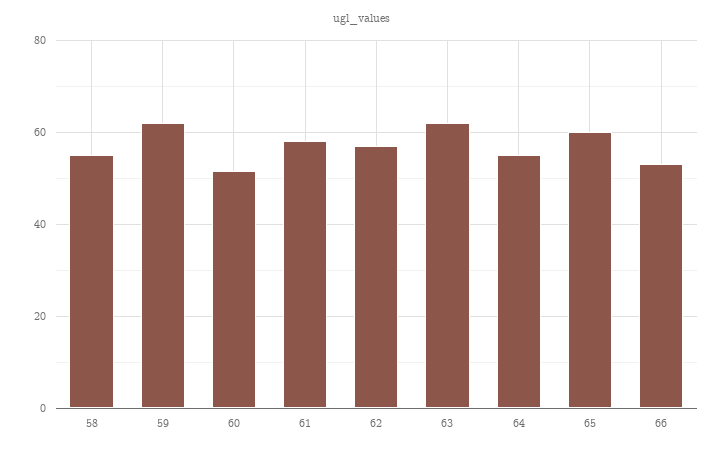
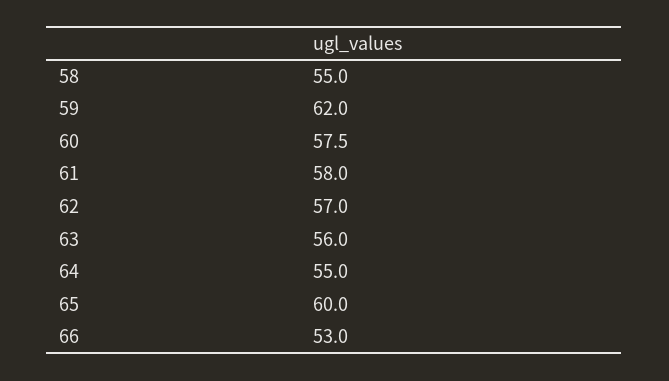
60: 52 -> 57.5
63: 62 -> 56

